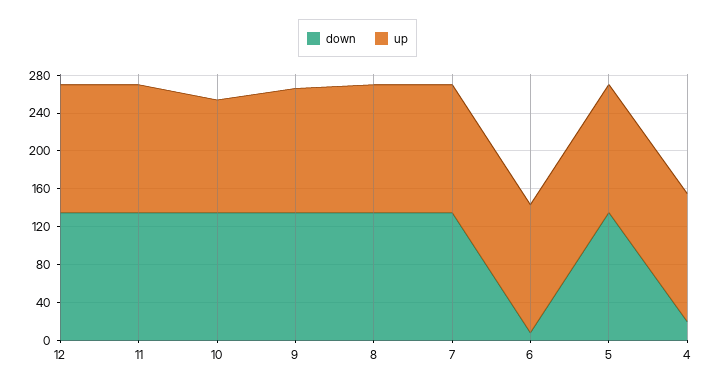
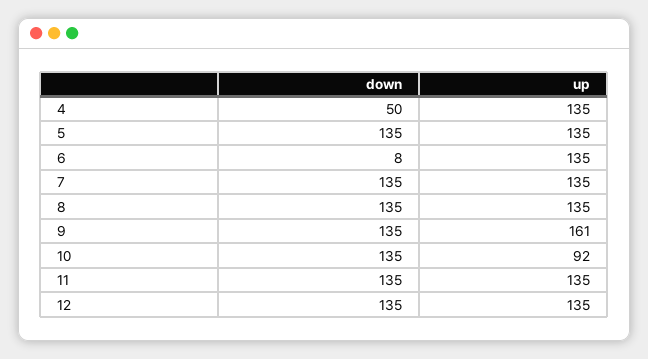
up, 10: 120 -> 92
up, 9: 130 -> 161
down, 4: 20 -> 50

